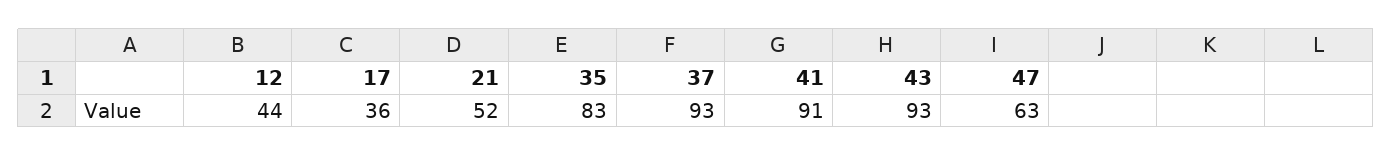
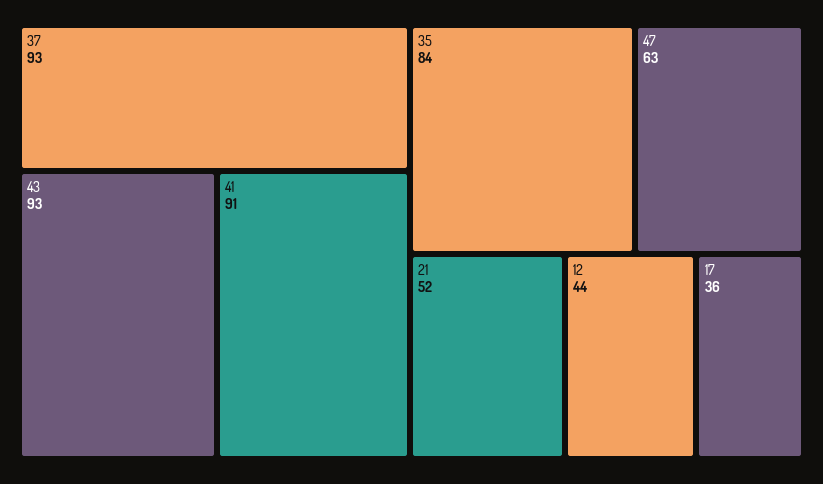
35: 83 -> 84

